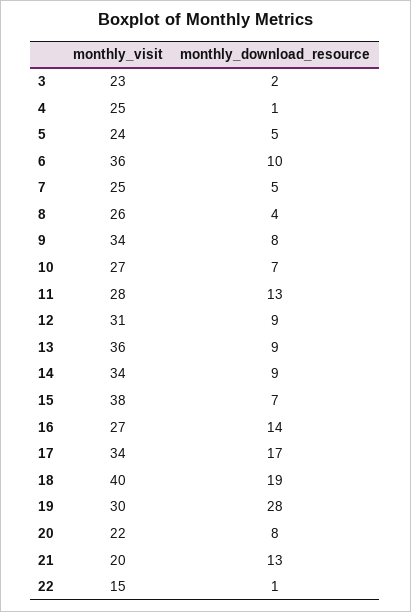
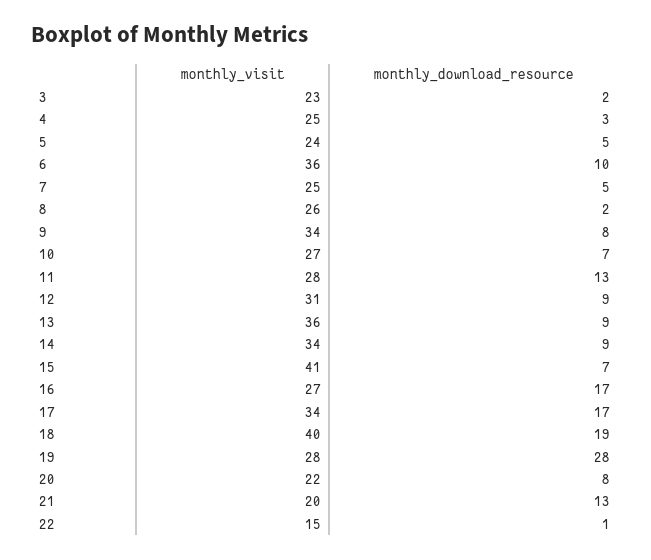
monthly_download_resource, 4: 1 -> 3
monthly_download_resource, 8: 4 -> 2
monthly_visit, 15: 38 -> 41
monthly_download_resource, 16: 14 -> 17
monthly_visit, 19: 30 -> 28

